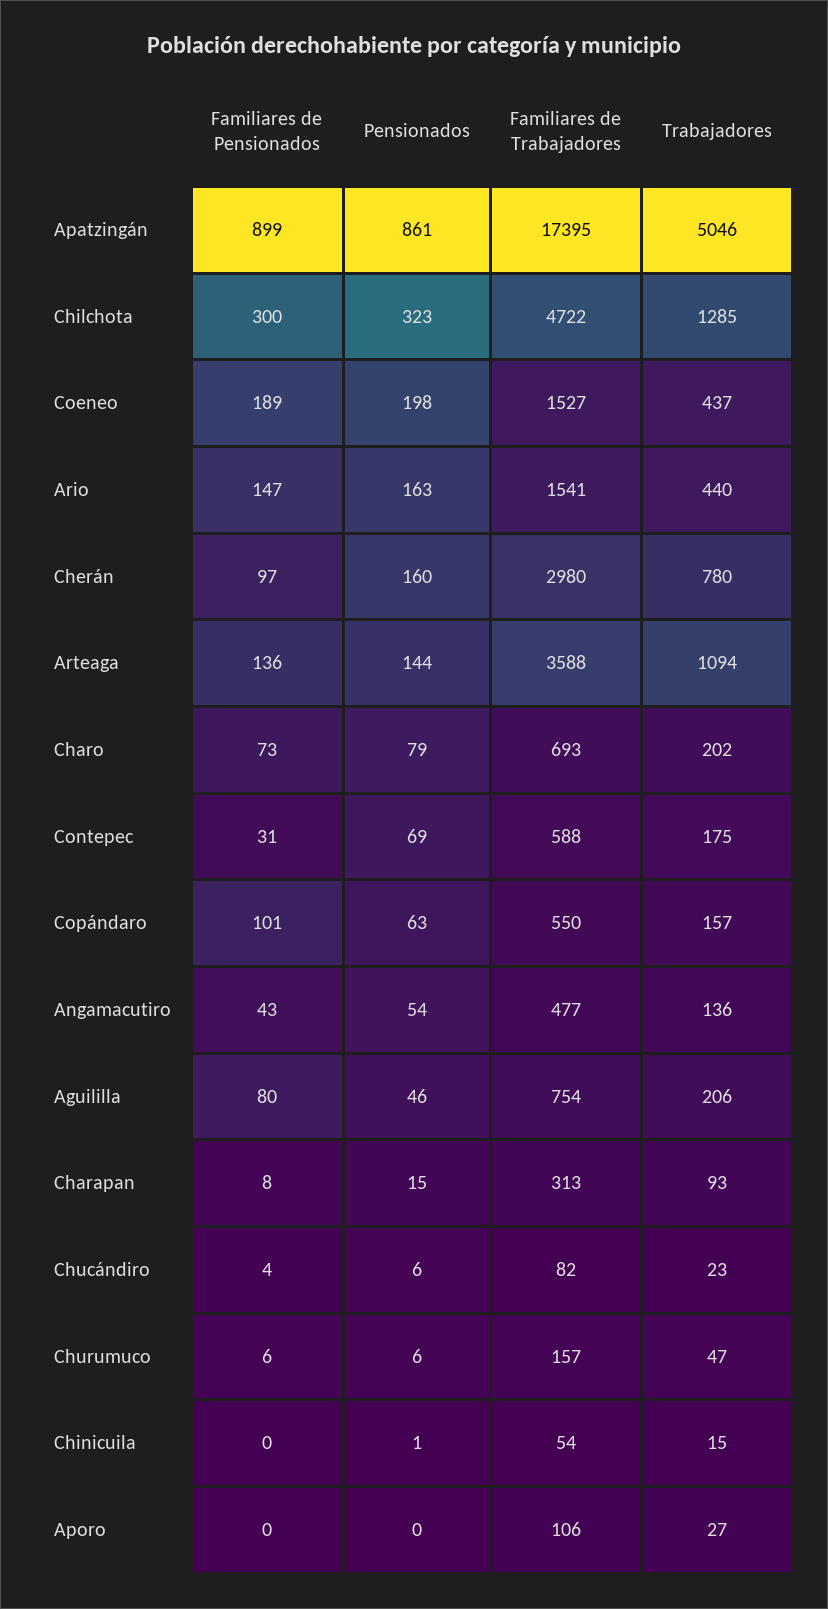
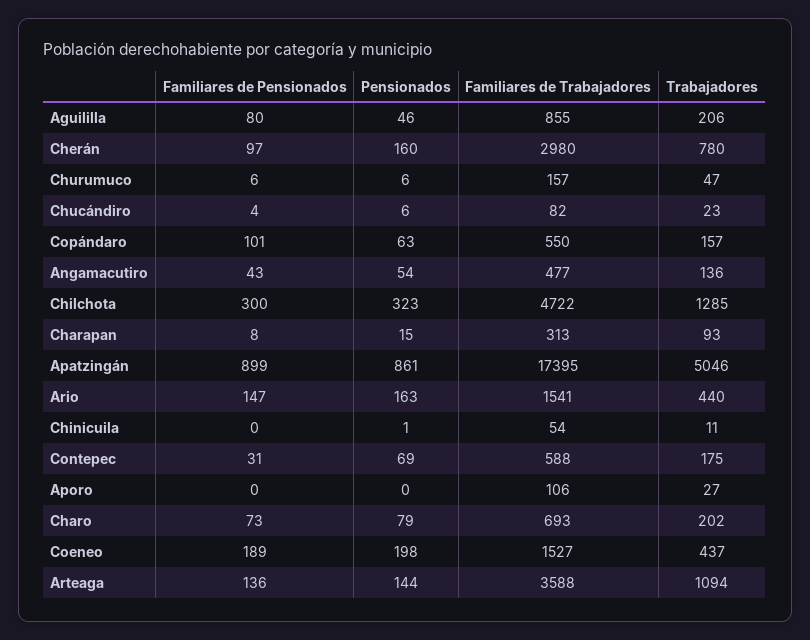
Familiares de Trabajadores, Aguililla: 754 -> 855
Trabajadores, Chinicuila: 15 -> 11

